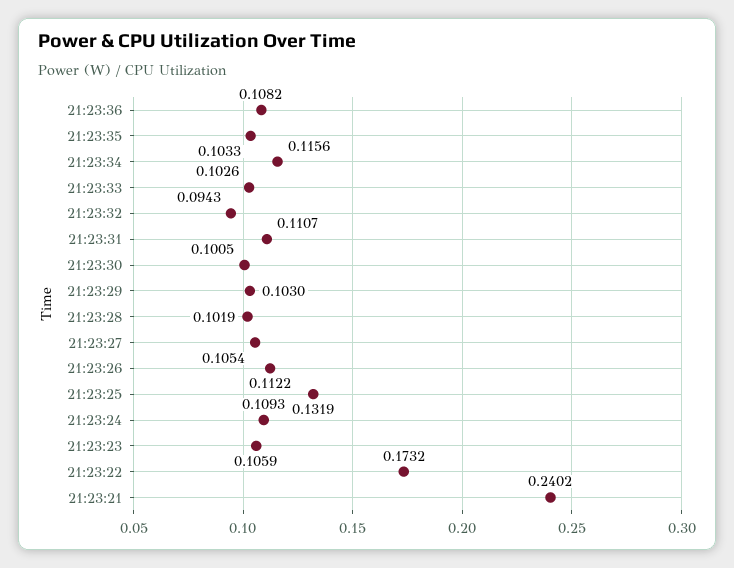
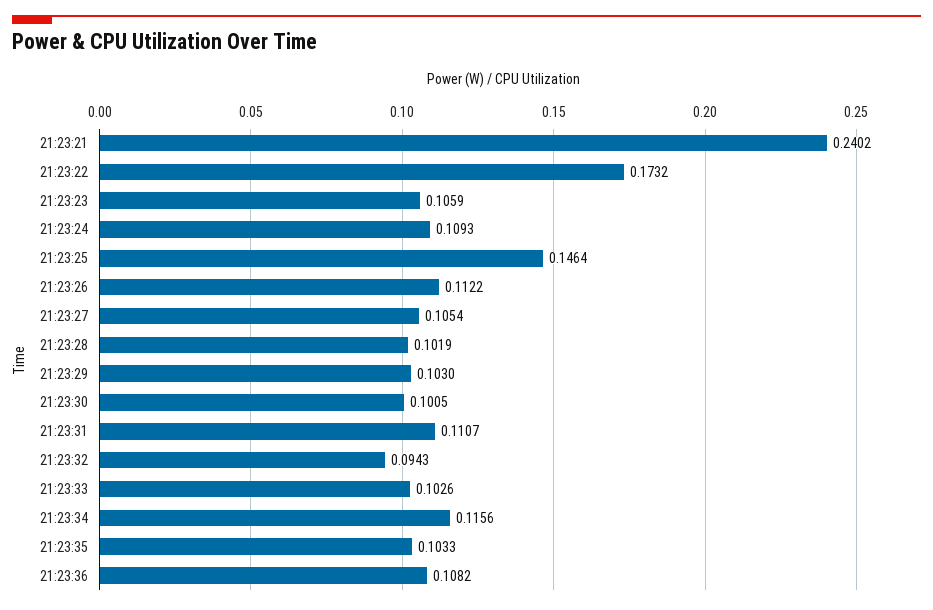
21:23:25: 0.1319 -> 0.1464

